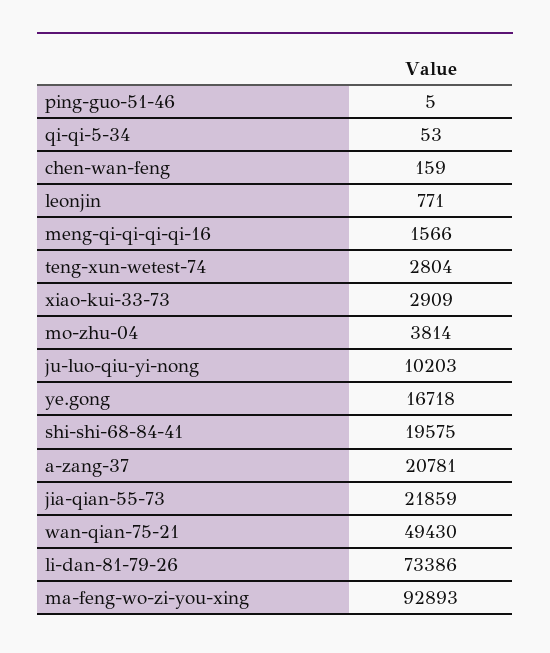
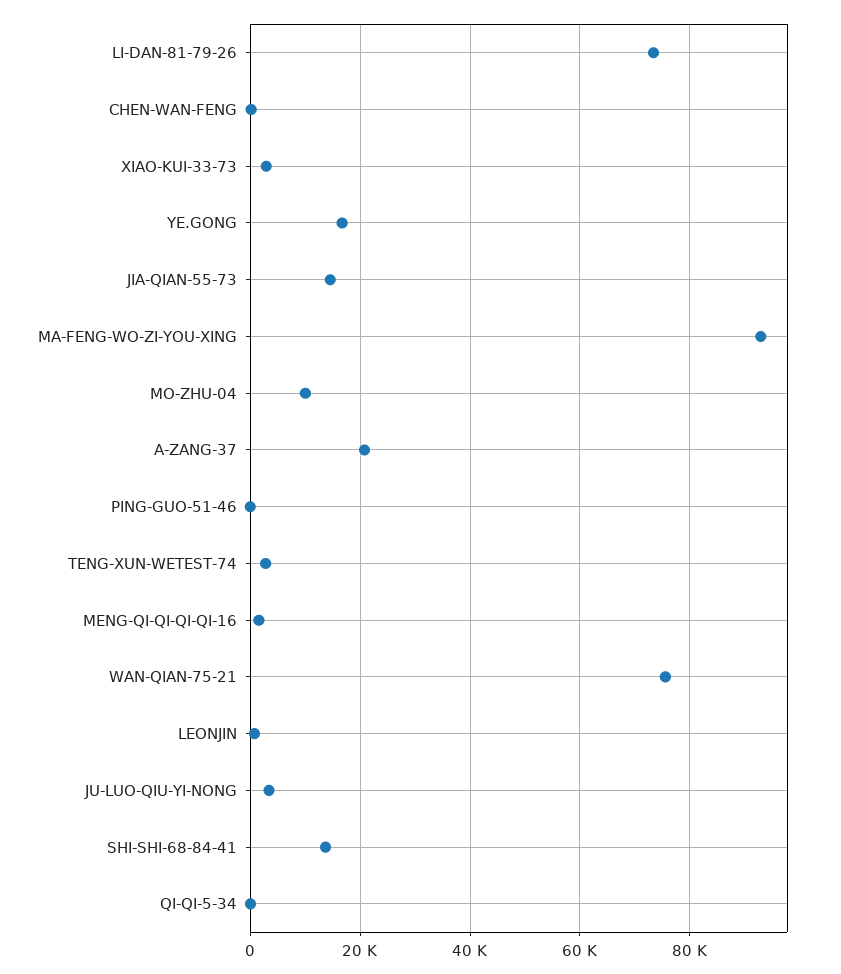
mo-zhu-04: 3814 -> 10000
ju-luo-qiu-yi-nong: 10203 -> 4000
shi-shi-68-84-41: 19575 -> 14000
jia-qian-55-73: 21859 -> 14000
wan-qian-75-21: 49430 -> 76000

